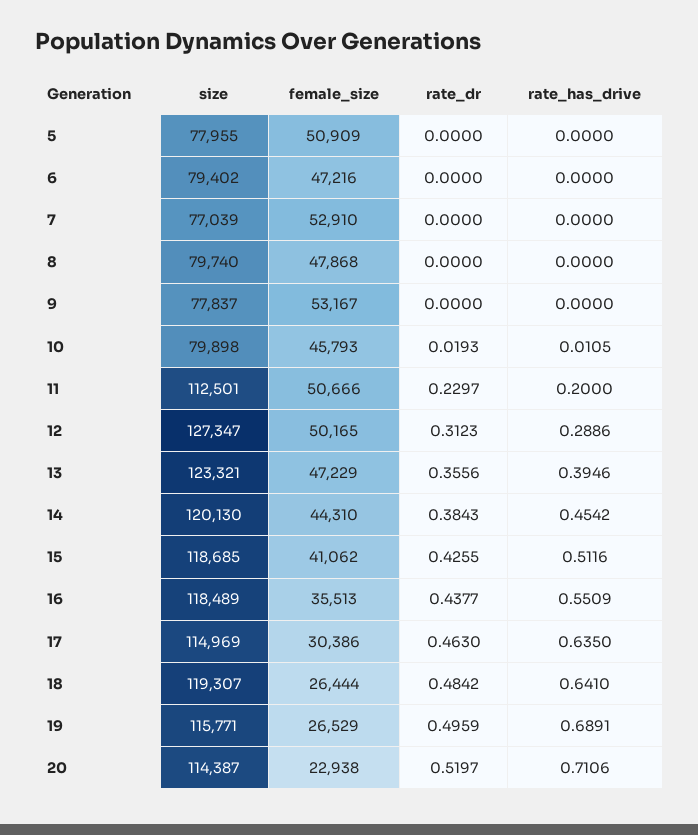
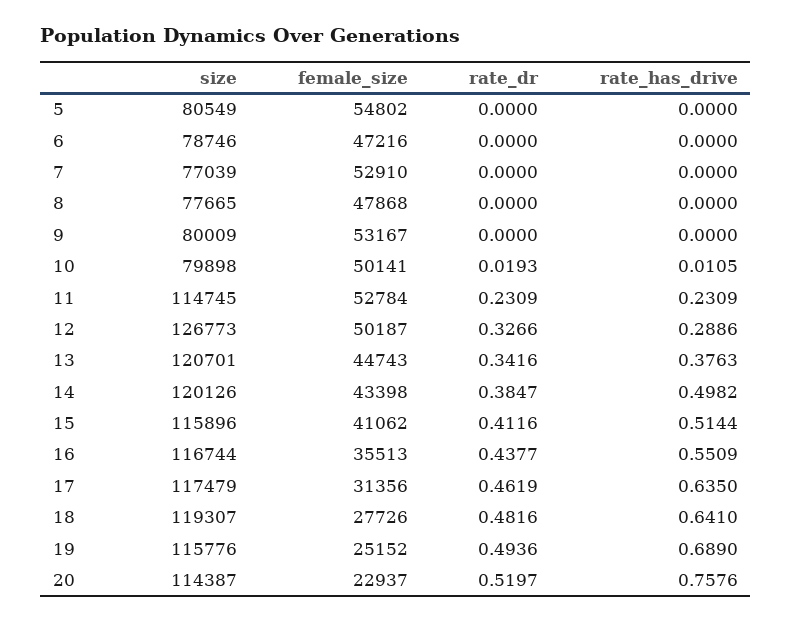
size, 5: 77955 -> 80549
female_size, 5: 50909 -> 54802
size, 6: 79402 -> 78746
size, 8: 79740 -> 77665
size, 9: 77837 -> 80009
female_size, 10: 45793 -> 50141
size, 11: 112501 -> 114745
female_size, 11: 50666 -> 52784
rate_dr, 11: 0.2297 -> 0.2309
rate_has_drive, 11: 0.2 -> 0.2309
size, 12: 127347 -> 126773
female_size, 12: 50165 -> 50187
rate_dr, 12: 0.3123 -> 0.3266
size, 13: 123321 -> 120701
female_size, 13: 47229 -> 44743
rate_dr, 13: 0.3556 -> 0.3416
rate_has_drive, 13: 0.3946 -> 0.3763
size, 14: 120130 -> 120126
female_size, 14: 44310 -> 43398
rate_dr, 14: 0.3843 -> 0.3847
rate_has_drive, 14: 0.4542 -> 0.4982
size, 15: 118685 -> 115896
rate_dr, 15: 0.4255 -> 0.4116
rate_has_drive, 15: 0.5116 -> 0.5144
size, 16: 118489 -> 116744
size, 17: 114969 -> 117479
female_size, 17: 30386 -> 31356
rate_dr, 17: 0.463 -> 0.4619
female_size, 18: 26444 -> 27726
rate_dr, 18: 0.4842 -> 0.4816
size, 19: 115771 -> 115776
female_size, 19: 26529 -> 25152
rate_dr, 19: 0.4959 -> 0.4936
rate_has_drive, 19: 0.6891 -> 0.689
female_size, 20: 22938 -> 22937
rate_has_drive, 20: 0.7106 -> 0.7576

